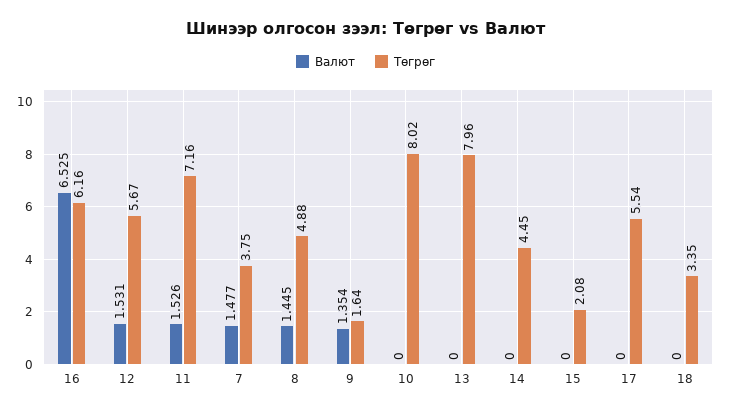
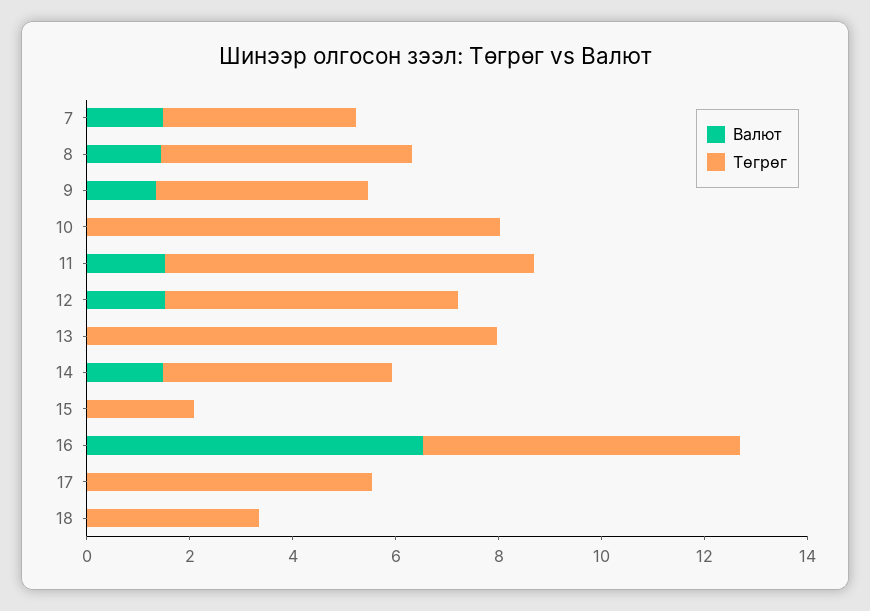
Төгрөг, 9: 1.64 -> 4
Валют, 14: 0 -> 1.5

